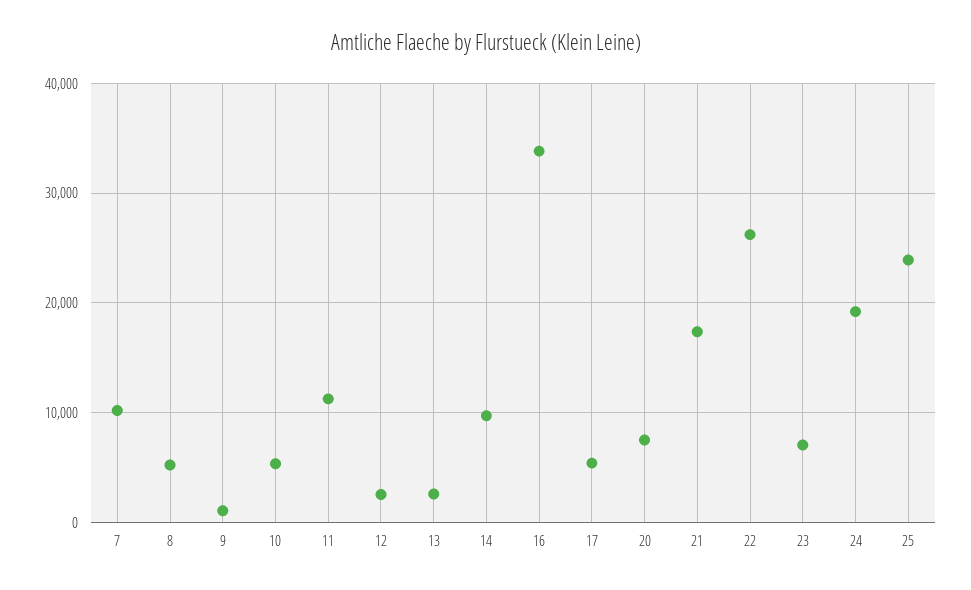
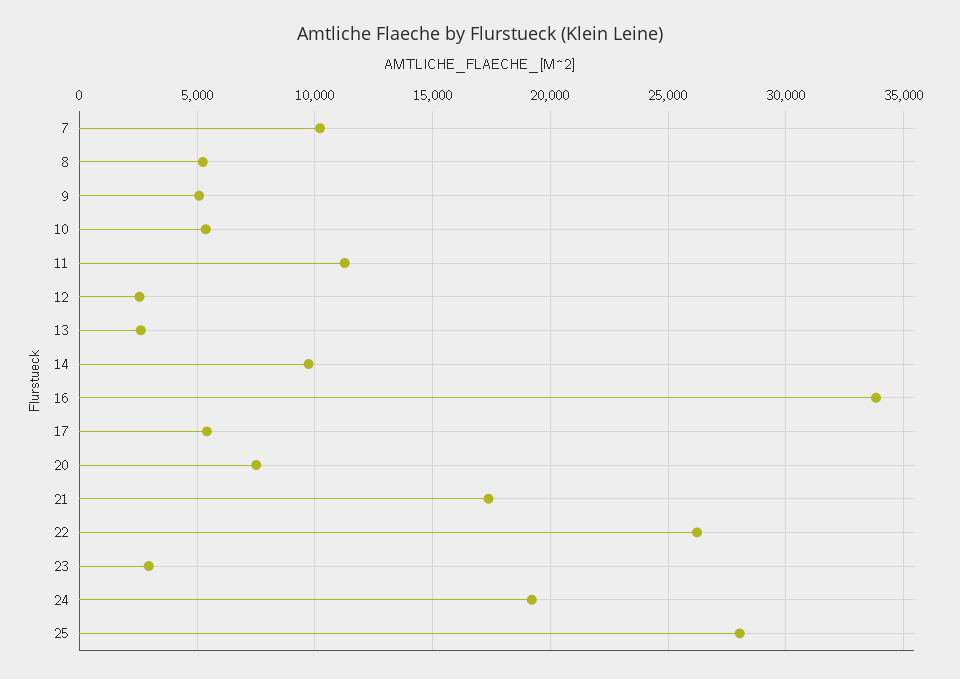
9: 1000 -> 5000
23: 7000 -> 3000
25: 24000 -> 28000

